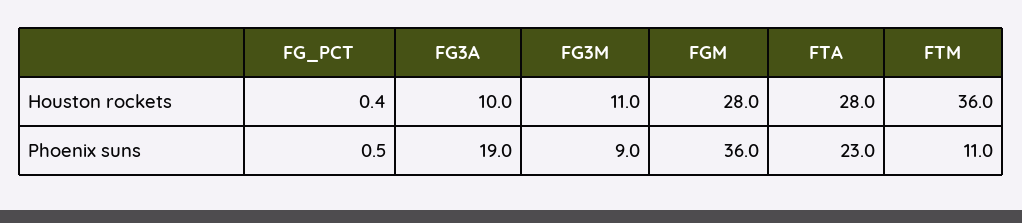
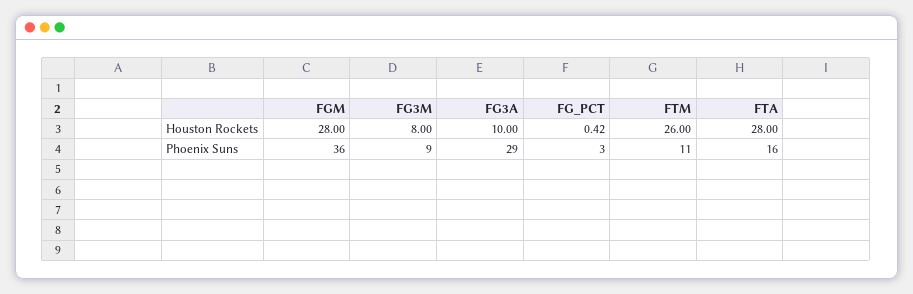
FG3M, Houston rockets: 11 -> 8
FTM, Houston rockets: 36 -> 26
FG_PCT, Phoenix suns: 0.5 -> 3
FG3A, Phoenix suns: 19 -> 29
FTA, Phoenix suns: 23 -> 16

